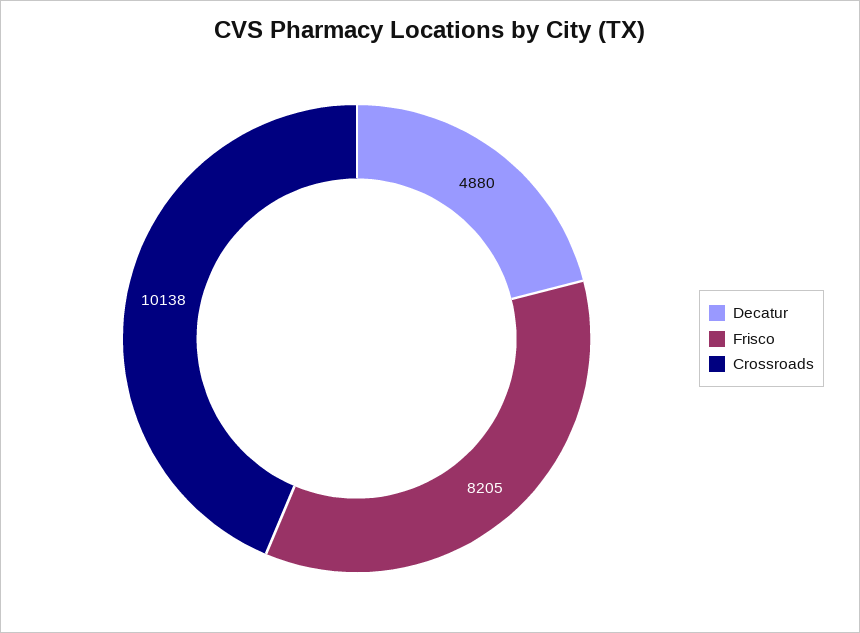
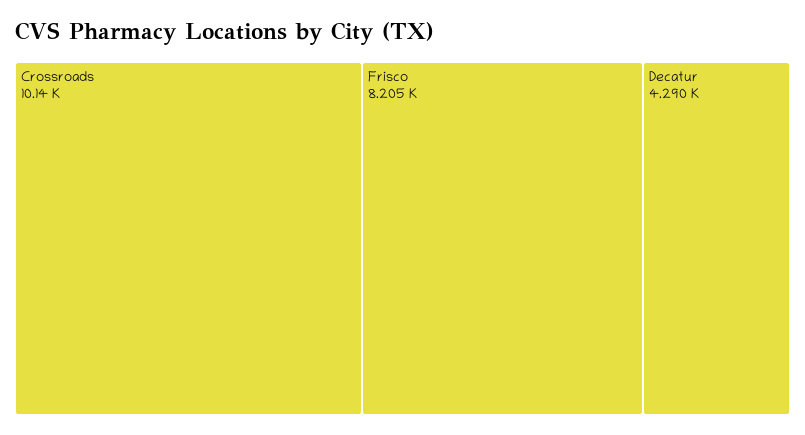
Decatur: 4880 -> 4290

